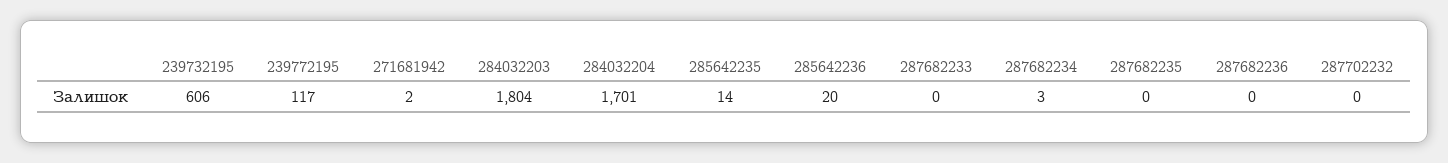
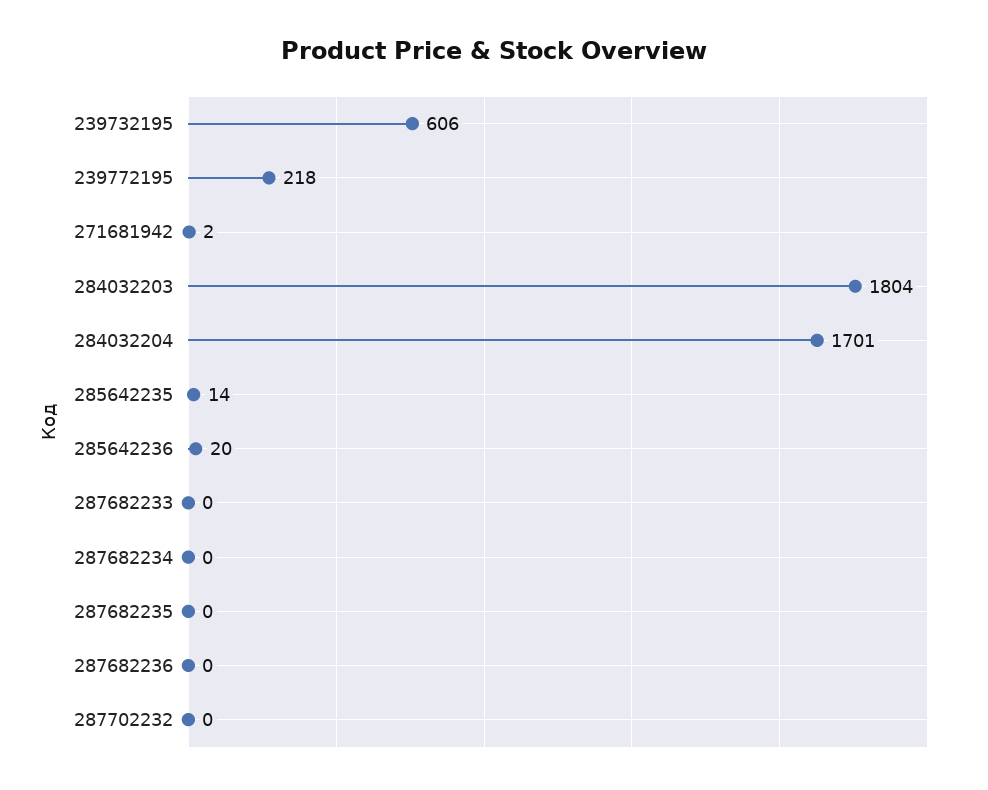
239772195: 117 -> 218
287682234: 3 -> 0

